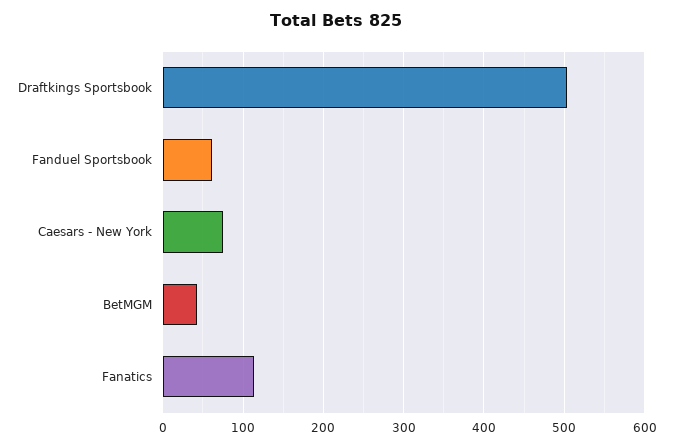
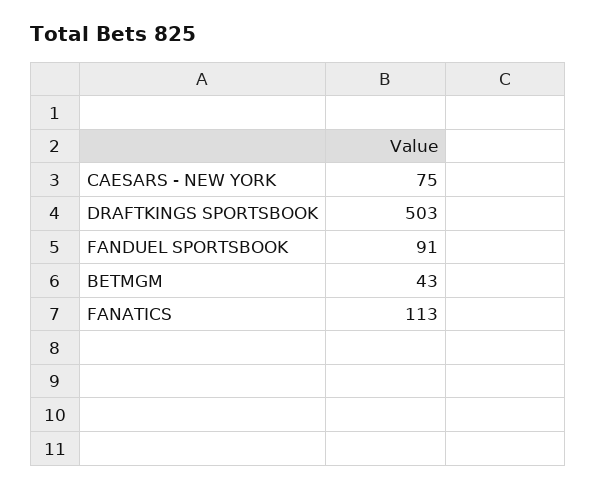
Fanduel Sportsbook: 60 -> 91

